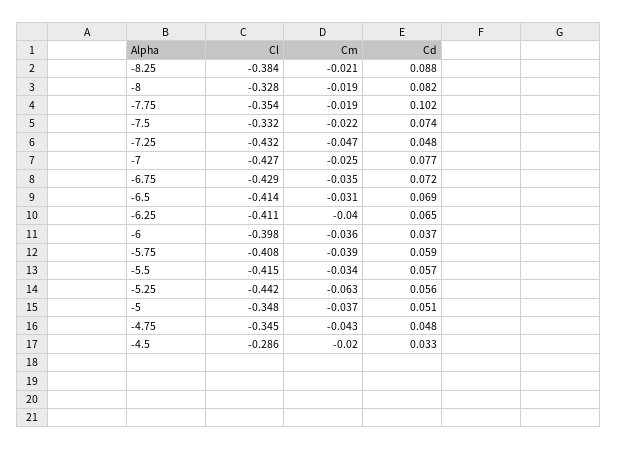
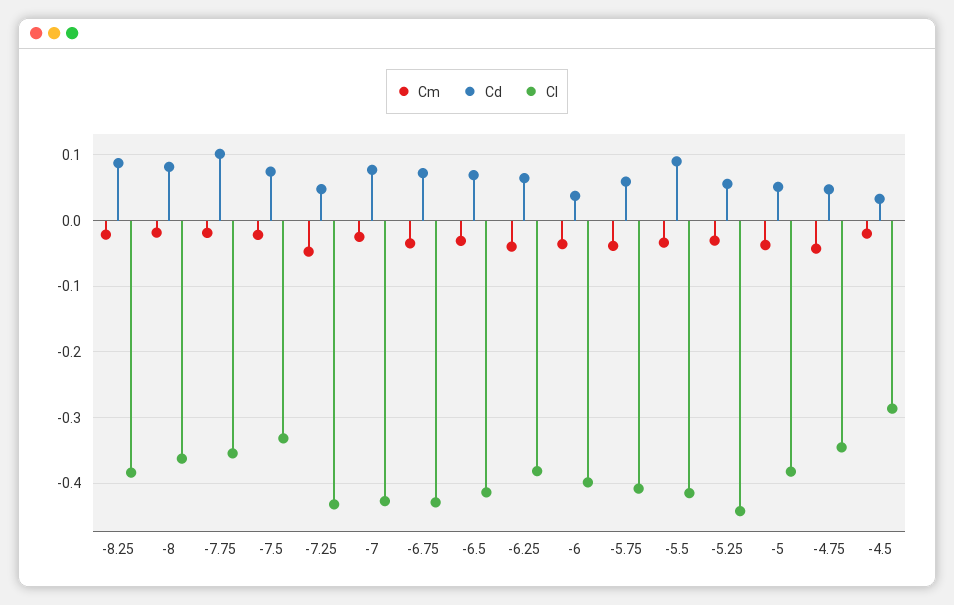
Cl, -8: -0.328 -> -0.36
Cl, -6.25: -0.411 -> -0.38
Cd, -5.5: 0.057 -> 0.09
Cm, -5.25: -0.063 -> -0.03
Cl, -5: -0.348 -> -0.38

